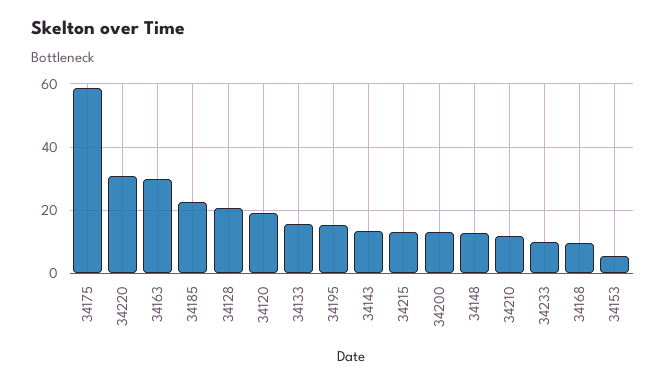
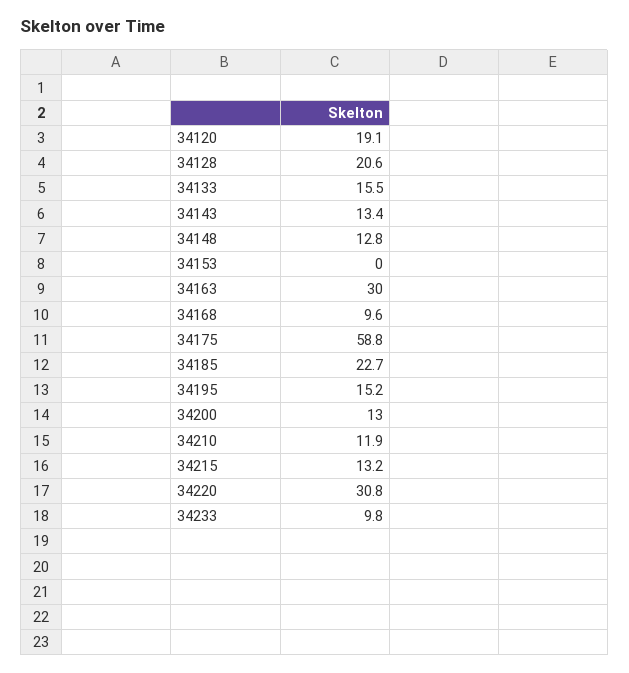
34153: 6 -> 0

